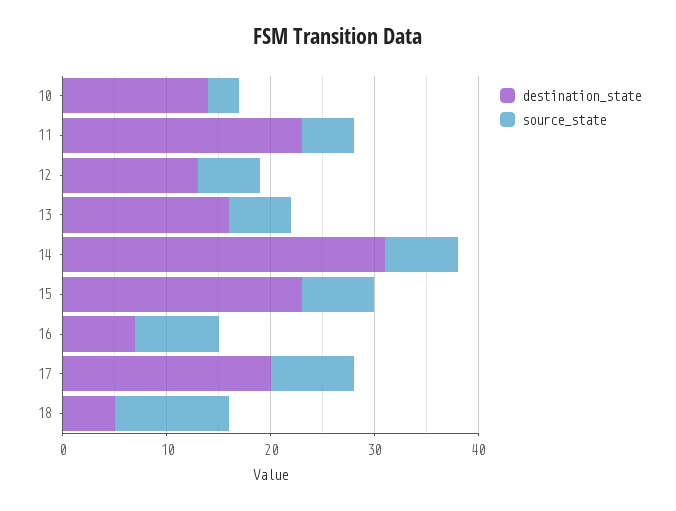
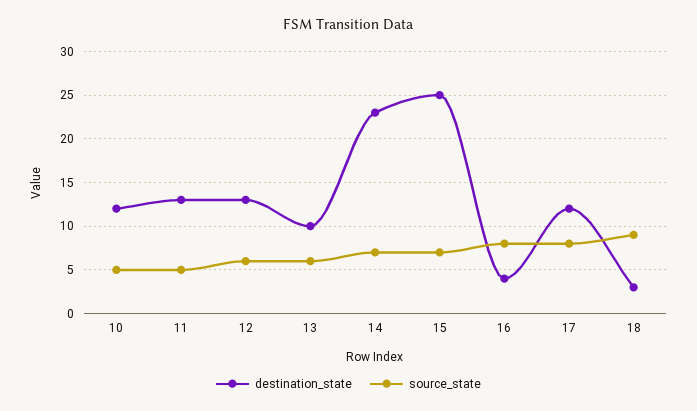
destination_state, 10: 14 -> 12
source_state, 10: 3 -> 5
destination_state, 11: 23 -> 13
destination_state, 13: 16 -> 10
destination_state, 14: 31 -> 23
destination_state, 15: 23 -> 25
destination_state, 16: 7 -> 4
destination_state, 17: 20 -> 12
destination_state, 18: 5 -> 3
source_state, 18: 11 -> 9

